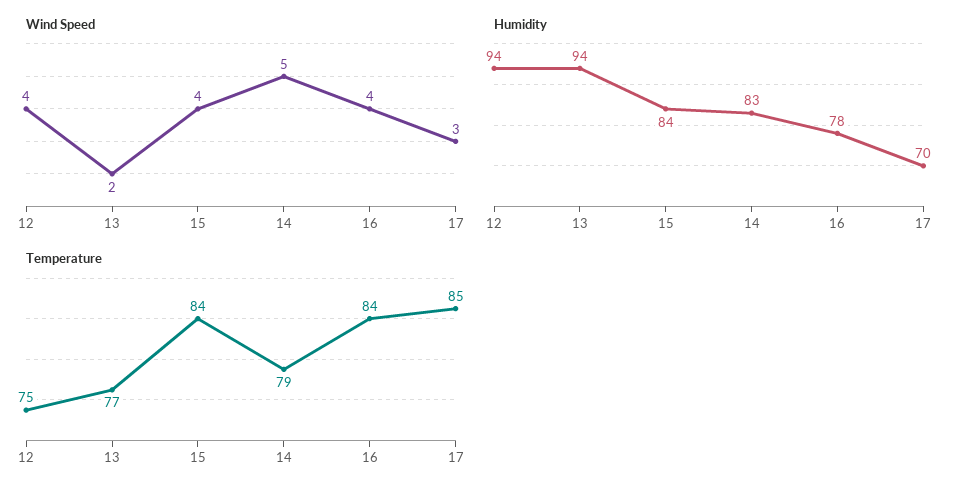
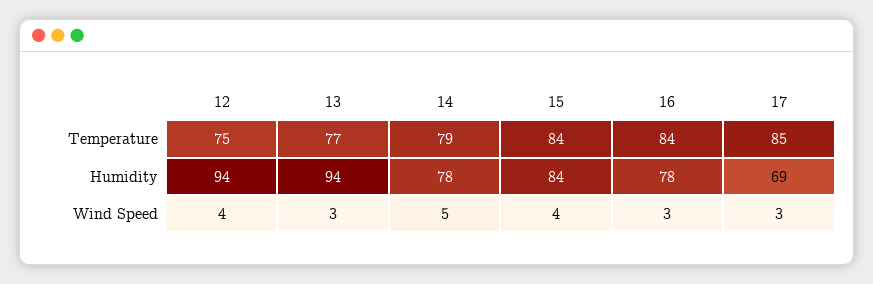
Wind Speed, 13: 2 -> 3
Wind Speed, 16: 4 -> 3
Humidity, 14: 83 -> 78
Humidity, 17: 70 -> 69

